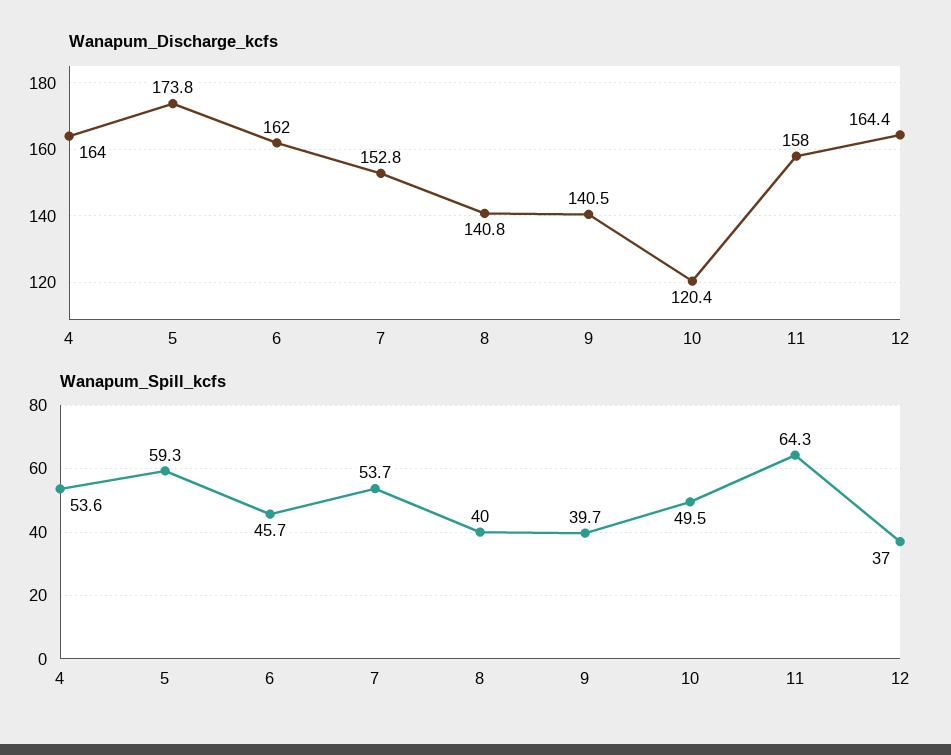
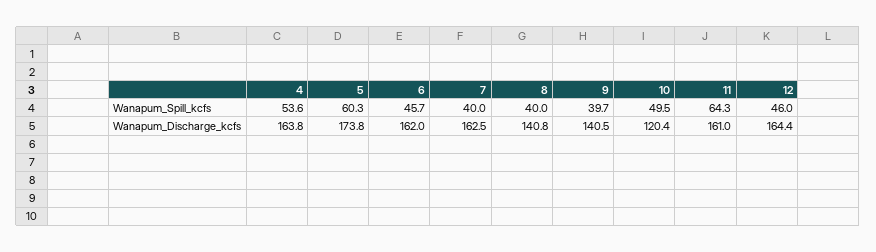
Wanapum_Discharge_kcfs, 4: 164 -> 163.8
Wanapum_Discharge_kcfs, 7: 152.8 -> 162.5
Wanapum_Discharge_kcfs, 11: 158 -> 161
Wanapum_Spill_kcfs, 5: 59.3 -> 60.3
Wanapum_Spill_kcfs, 7: 53.7 -> 40
Wanapum_Spill_kcfs, 12: 37 -> 46

